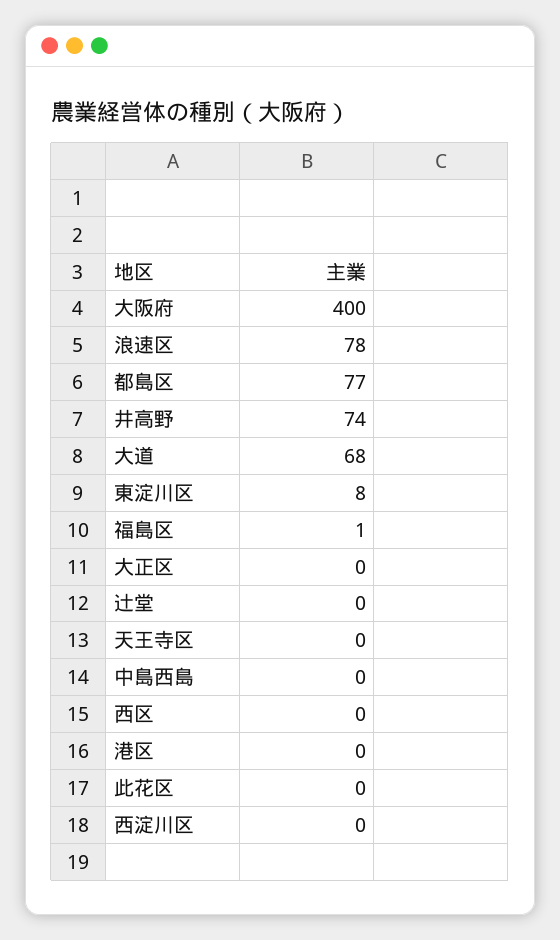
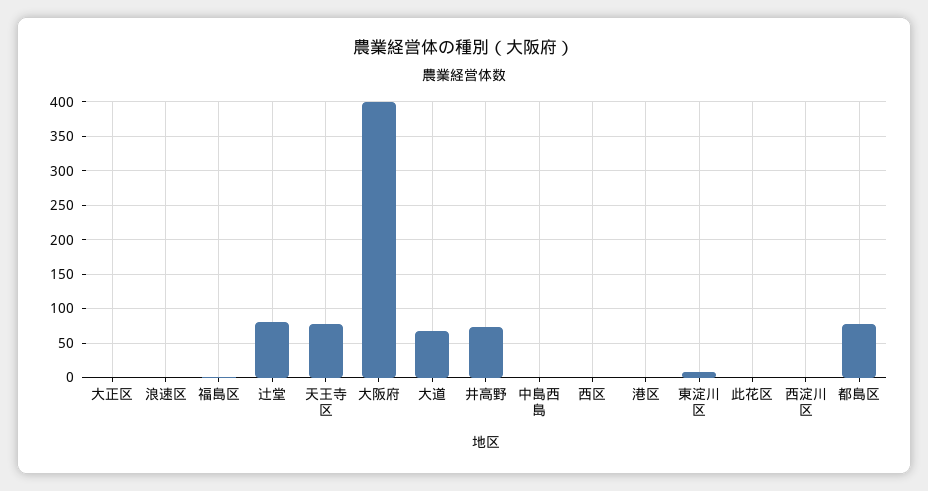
浪速区: 78 -> 0
辻堂: 0 -> 80
天王寺区: 0 -> 80

